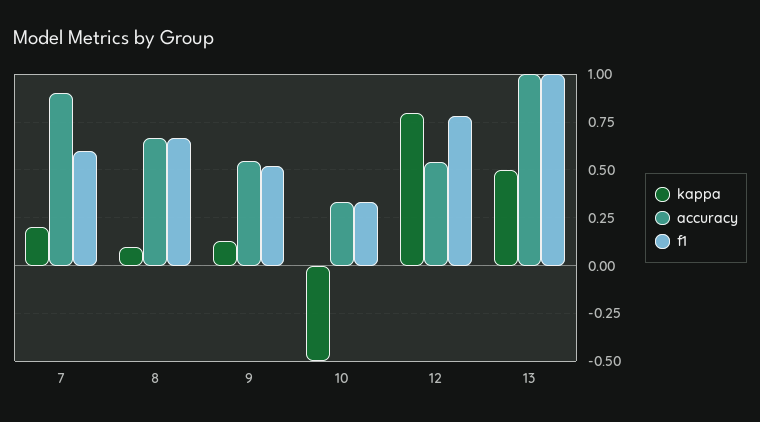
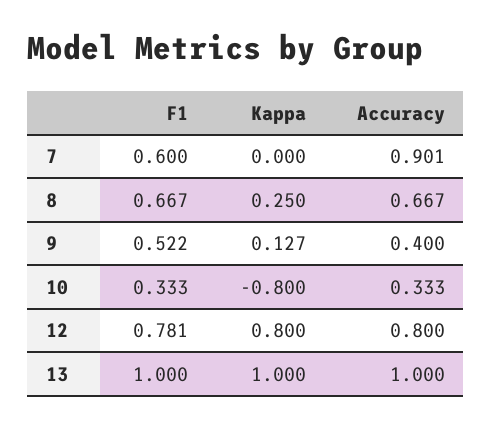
kappa, 7: 0.2 -> 0
kappa, 8: 0.1 -> 0.25
accuracy, 9: 0.55 -> 0.4
kappa, 10: -0.5 -> -0.8
accuracy, 12: 0.55 -> 0.8
kappa, 13: 0.5 -> 1

